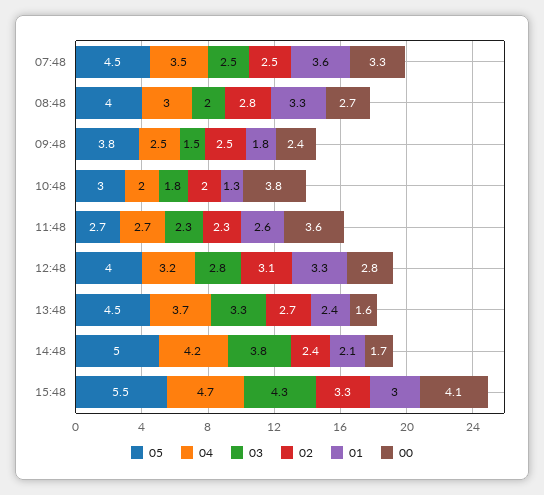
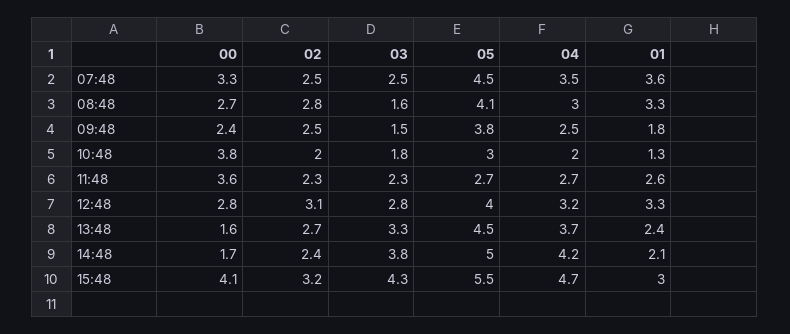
05, 08:48: 4 -> 4.1
03, 08:48: 2 -> 1.6
02, 15:48: 3.3 -> 3.2

